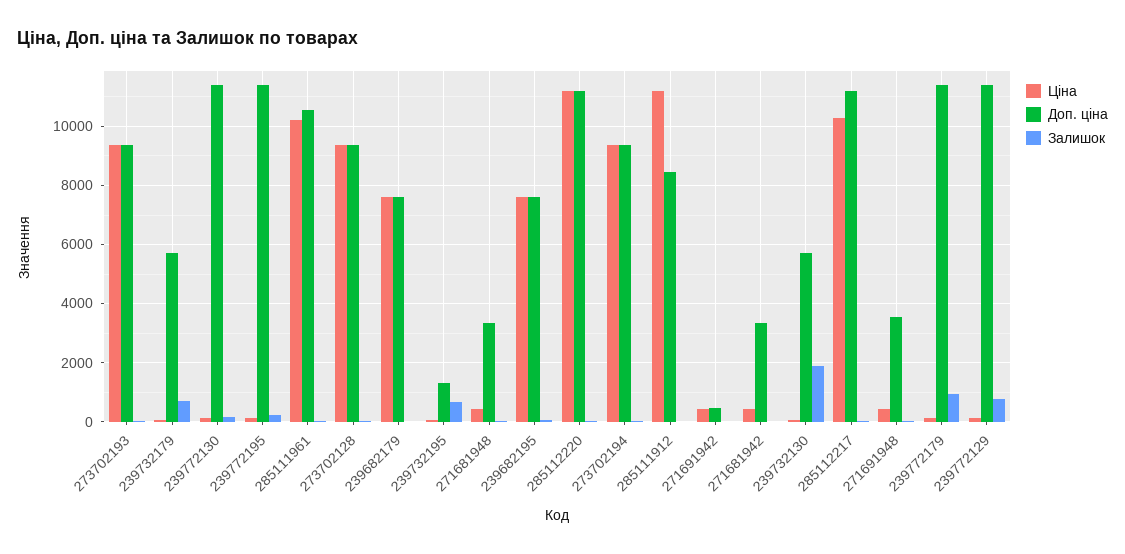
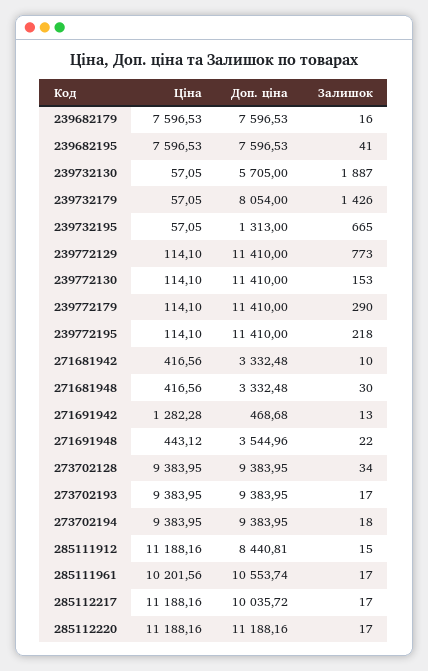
Доп. ціна, 239732179: 5750 -> 8054
Залишок, 239732179: 750 -> 1426
Ціна, 271691942: 500 -> 1282.28
Ціна, 285112217: 10250 -> 11188.16
Доп. ціна, 285112217: 11250 -> 10035.72
Залишок, 239772179: 1000 -> 290

